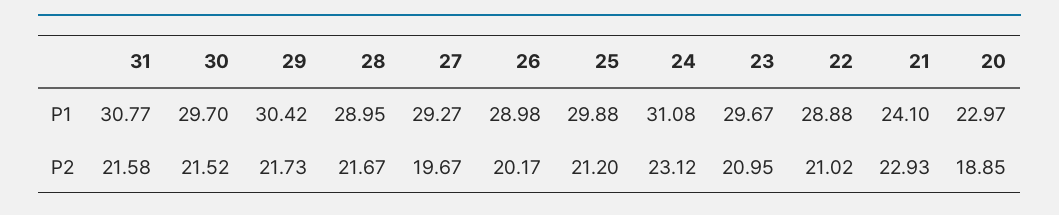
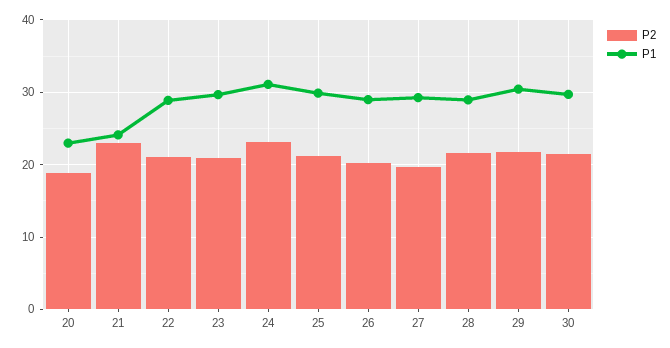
P1, 31: 30.77 -> none
P2, 31: 21.58 -> none

